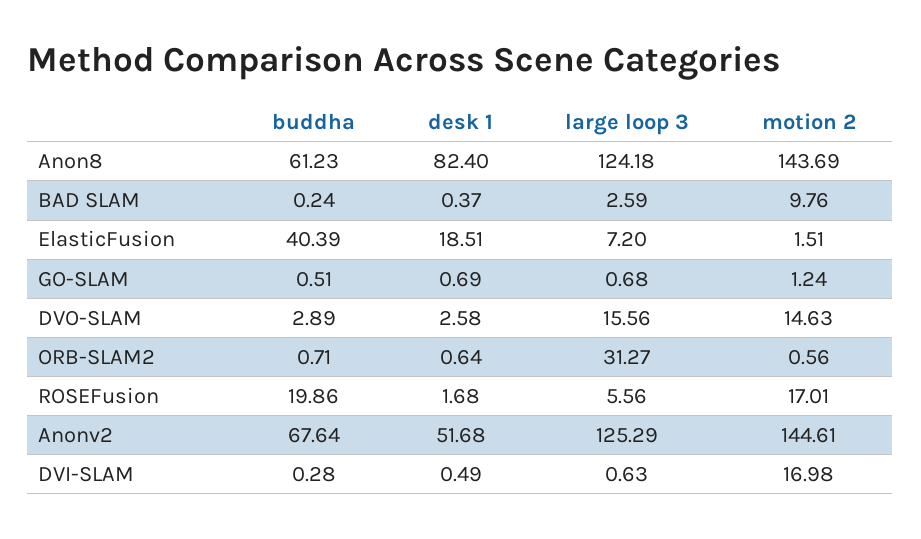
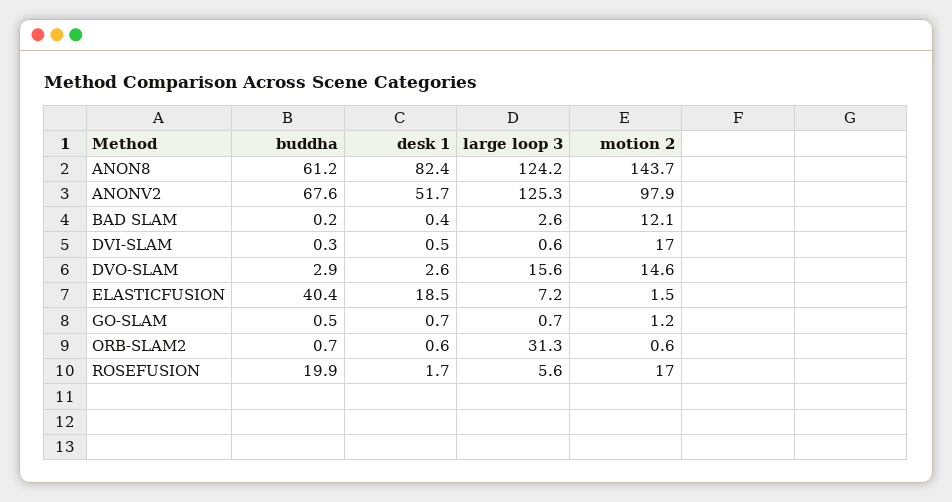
motion 2, BAD SLAM: 9.76 -> 12.1
motion 2, Anonv2: 144.61 -> 97.9

